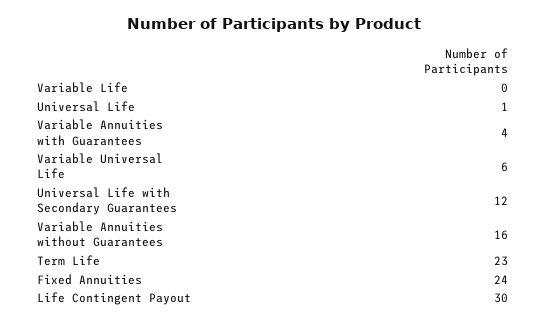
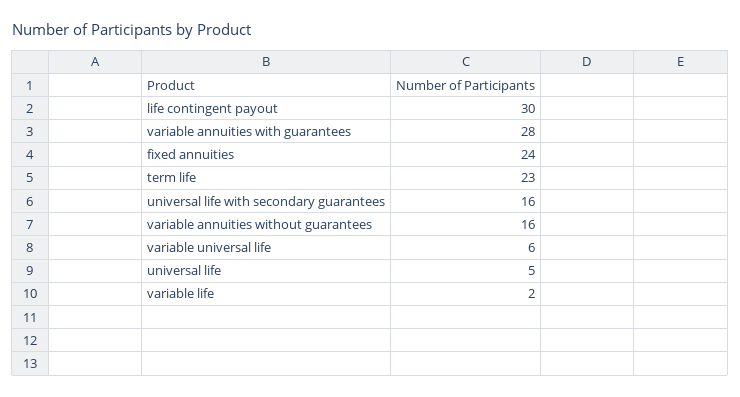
Variable Life: 0 -> 2
Universal Life: 1 -> 5
Variable Annuities with Guarantees: 4 -> 28
Universal Life with Secondary Guarantees: 12 -> 16

